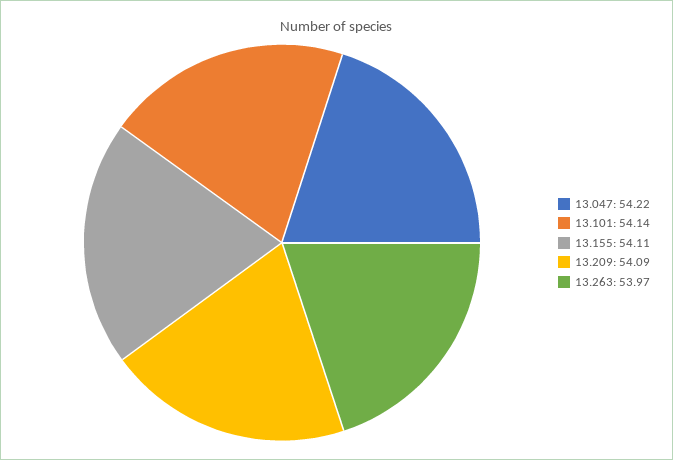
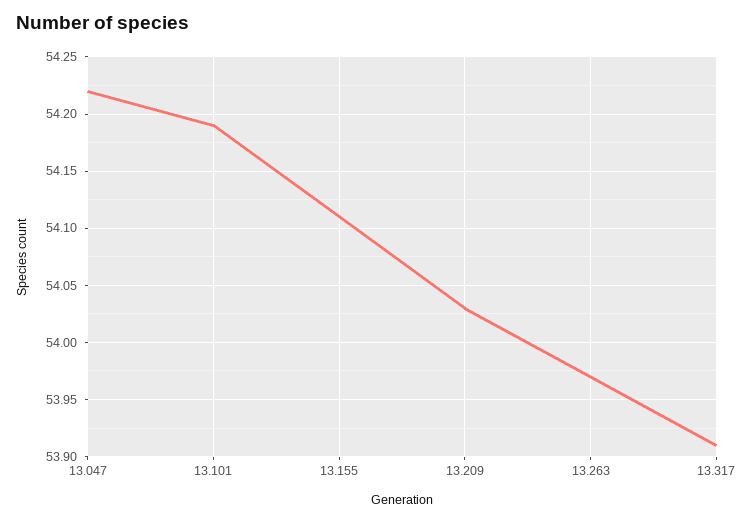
13.101: 54.14 -> 54.19
13.209: 54.09 -> 54.03
13.317: none -> 53.91

